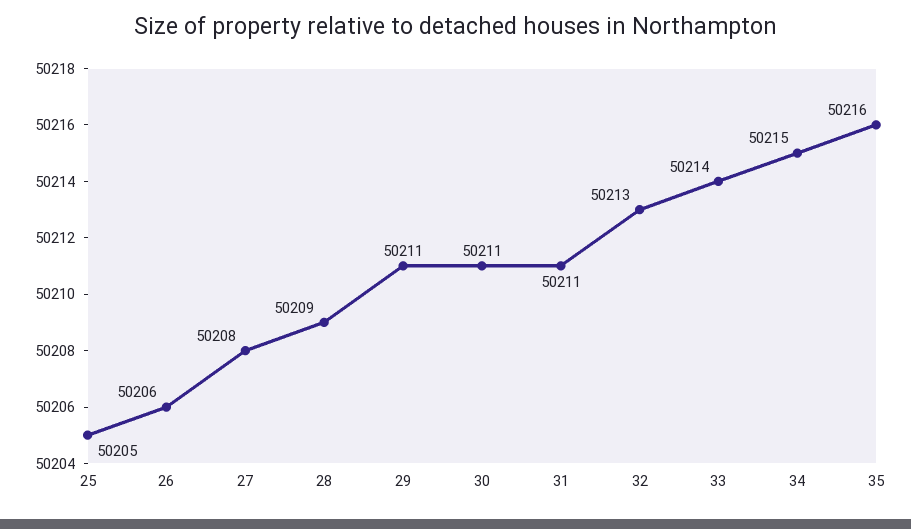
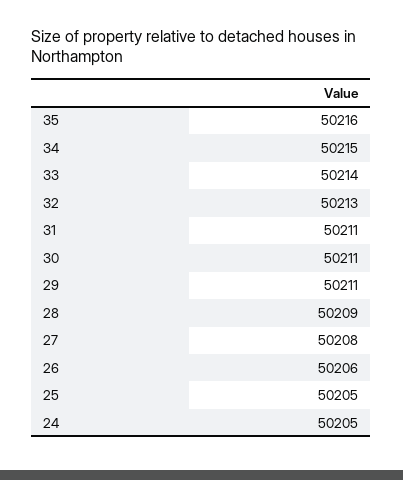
24: none -> 50205

